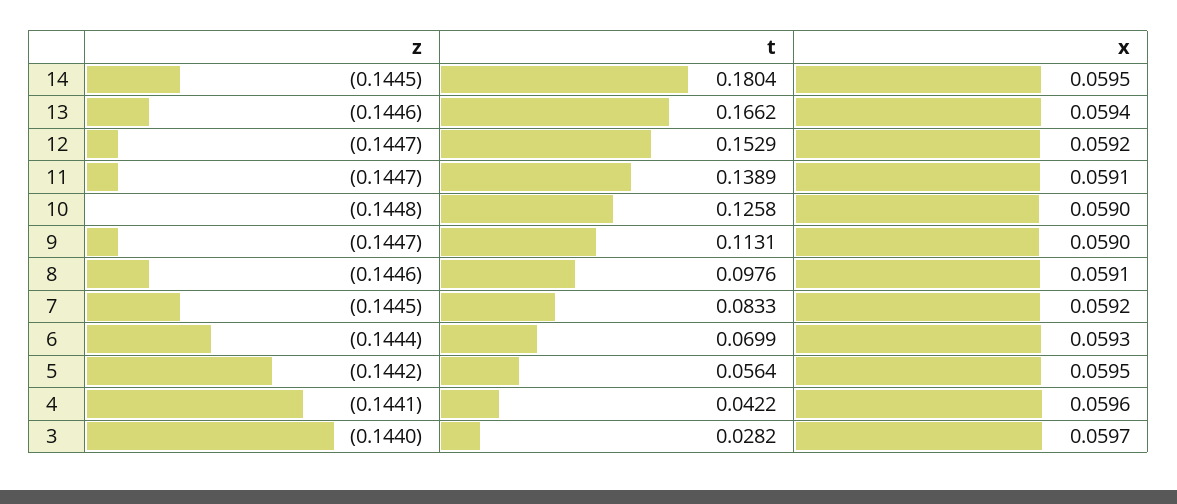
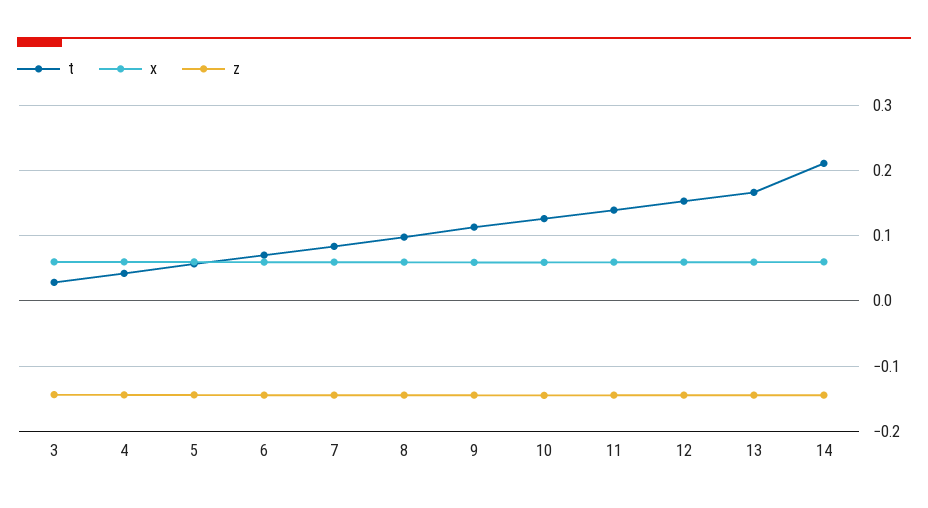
t, 14: 0.1804 -> 0.21

